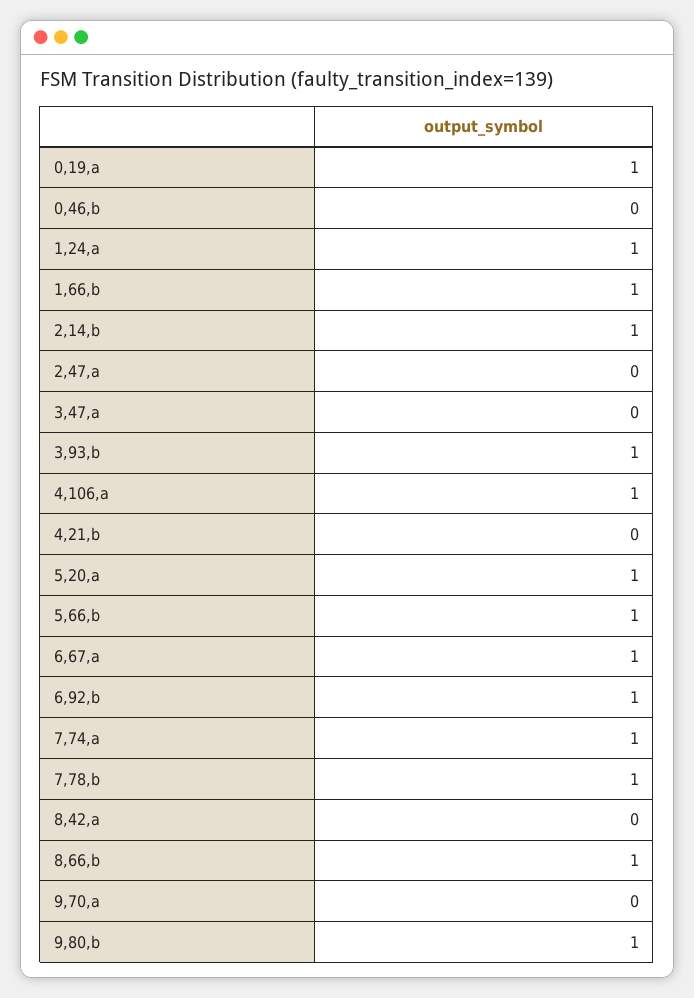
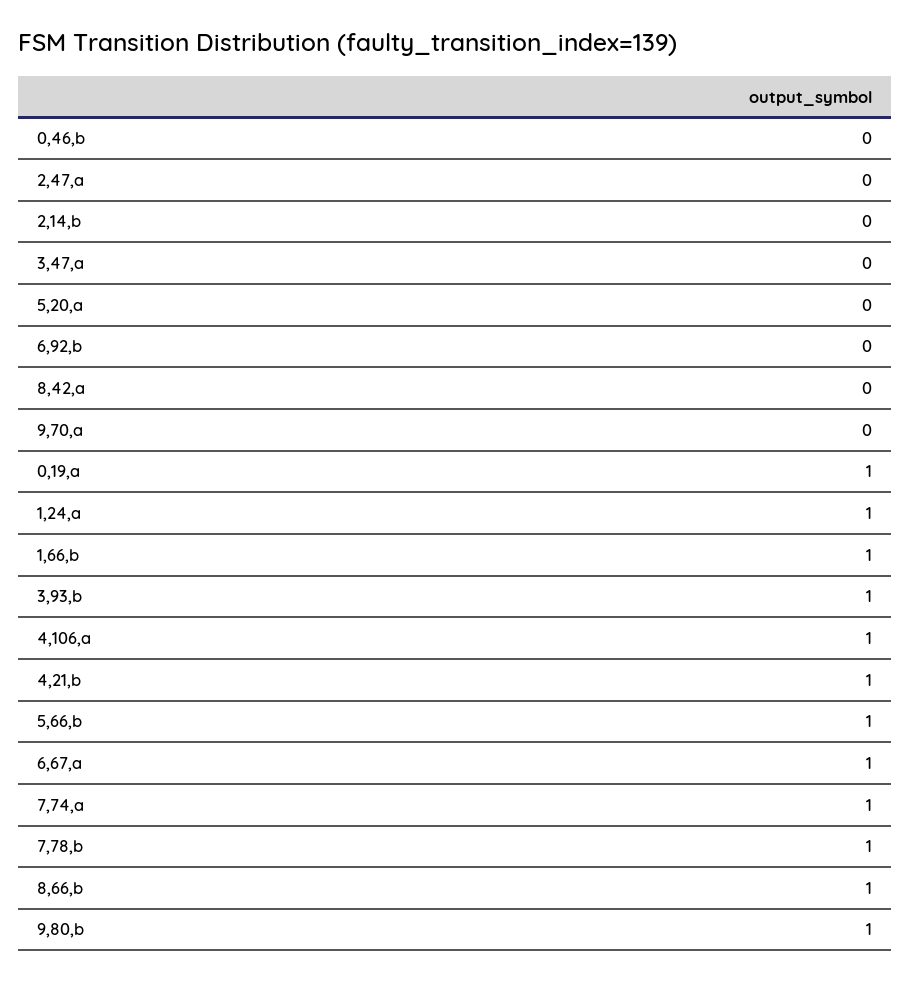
2,14,b: 1 -> 0
4,21,b: 0 -> 1
5,20,a: 1 -> 0
6,92,b: 1 -> 0

